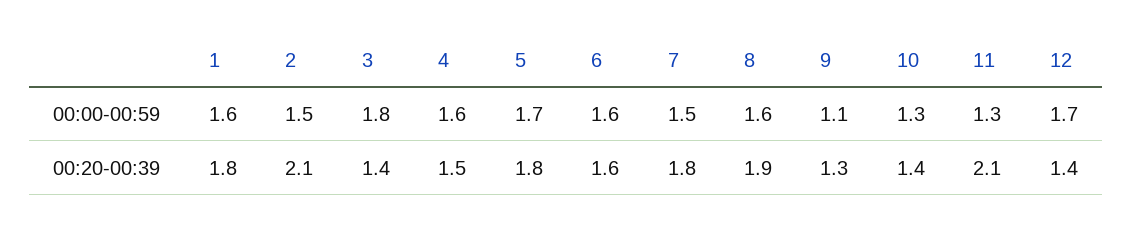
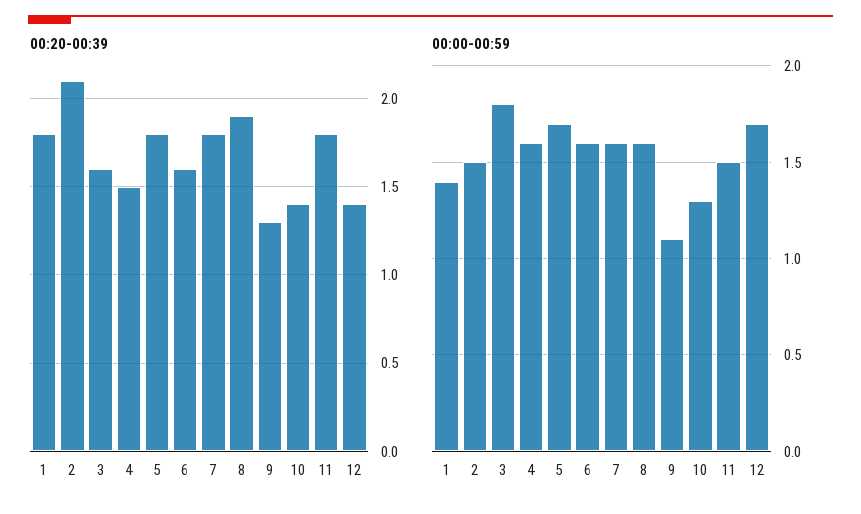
00:00-00:59, 1: 1.6 -> 1.4
00:00-00:59, 7: 1.5 -> 1.6
00:00-00:59, 11: 1.3 -> 1.5
00:20-00:39, 3: 1.4 -> 1.6
00:20-00:39, 11: 2.1 -> 1.8

